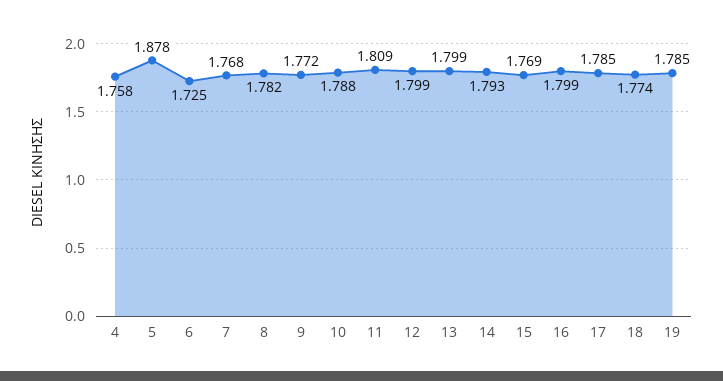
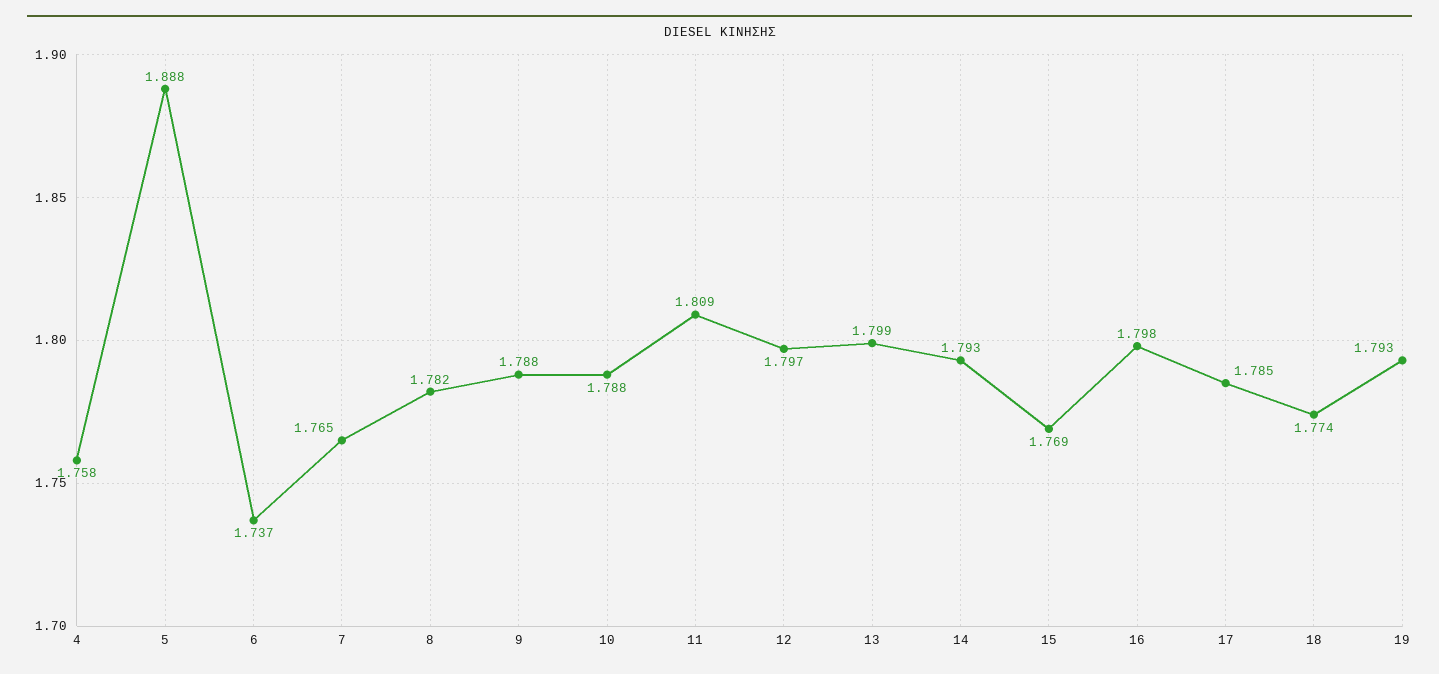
5: 1.878 -> 1.888
6: 1.725 -> 1.737
7: 1.768 -> 1.765
9: 1.772 -> 1.788
12: 1.799 -> 1.797
16: 1.799 -> 1.798
19: 1.785 -> 1.793

